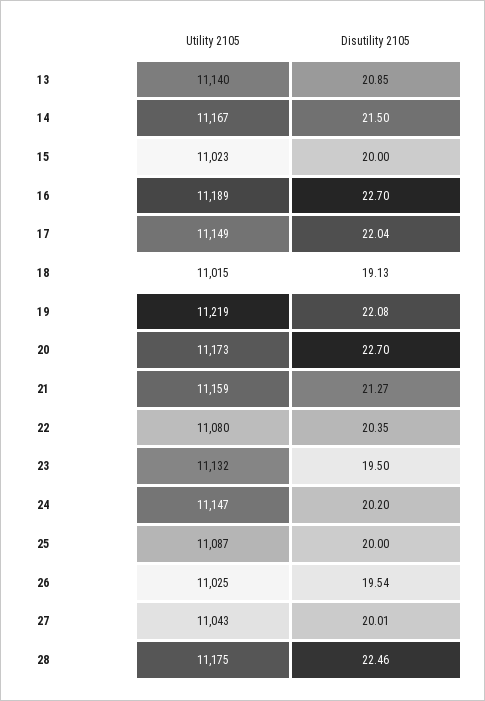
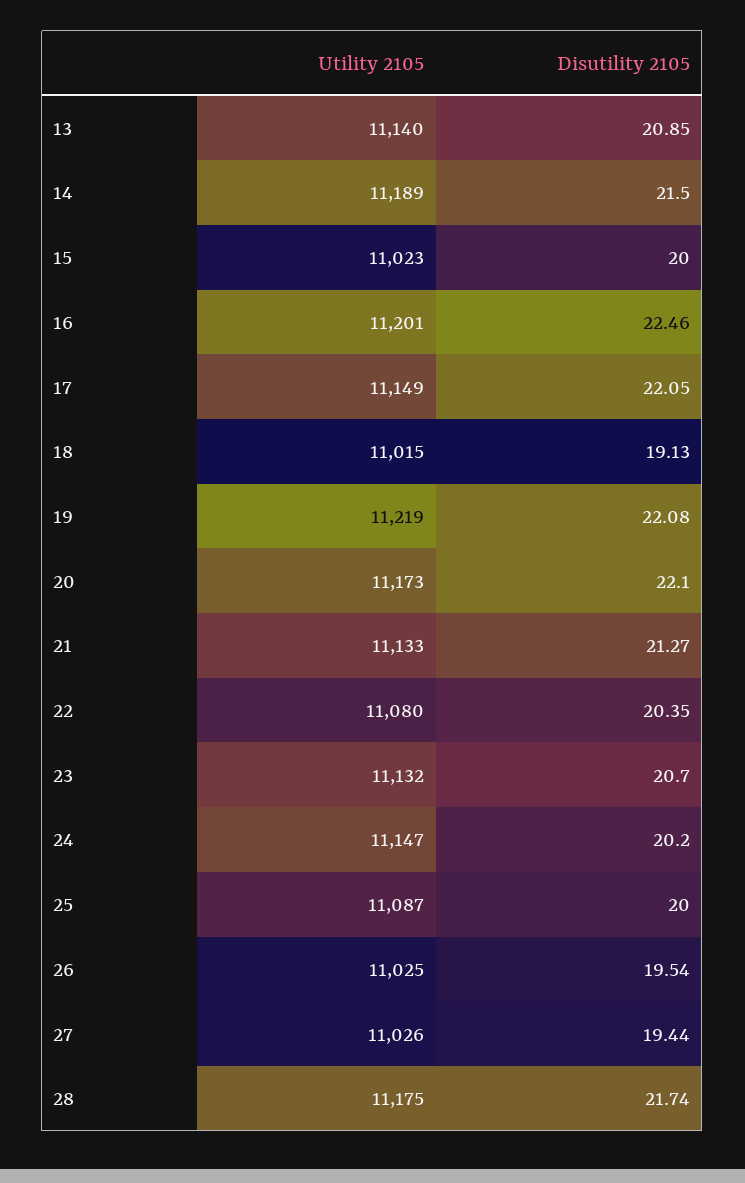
Utility 2105, 14: 11167 -> 11189
Utility 2105, 16: 11189 -> 11201
Disutility 2105, 16: 22.7 -> 22.46
Disutility 2105, 17: 22.04 -> 22.05
Disutility 2105, 20: 22.7 -> 22.1
Utility 2105, 21: 11159 -> 11133
Disutility 2105, 23: 19.5 -> 20.7
Utility 2105, 27: 11043 -> 11026
Disutility 2105, 27: 20.01 -> 19.44
Disutility 2105, 28: 22.46 -> 21.74

